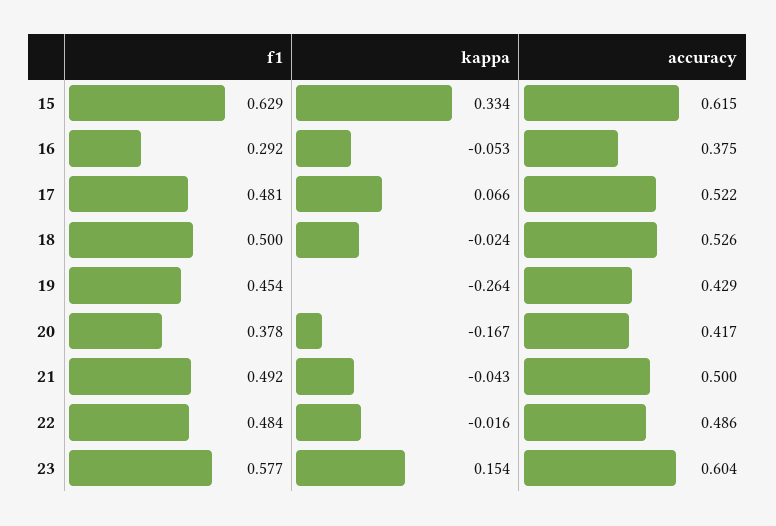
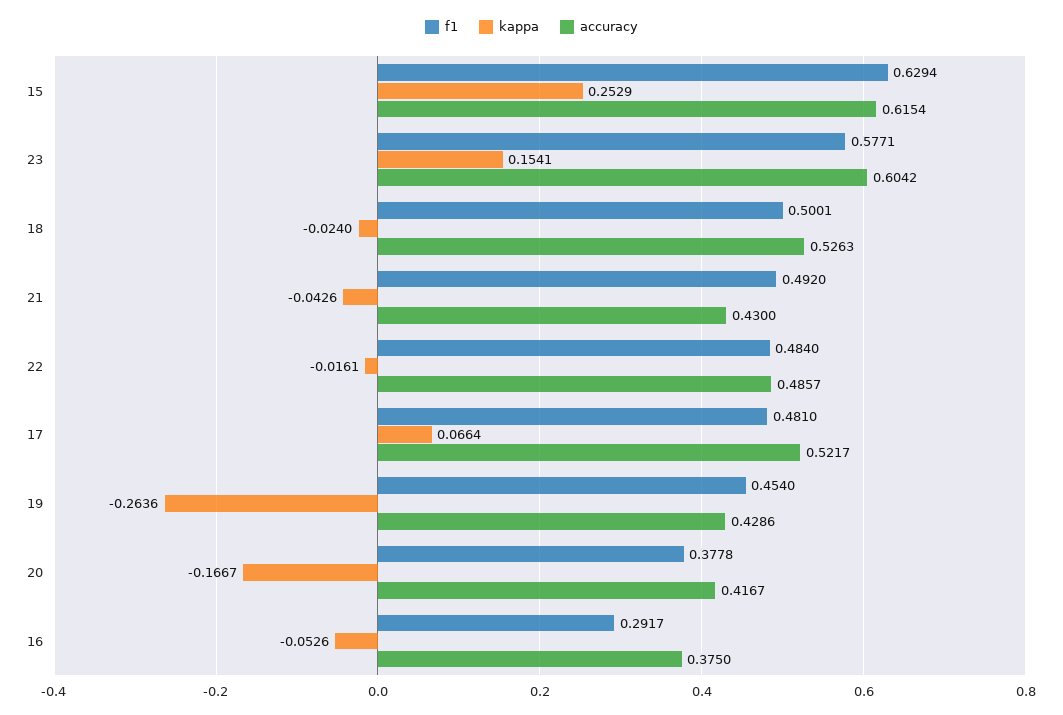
kappa, 15: 0.334 -> 0.2529
accuracy, 21: 0.5 -> 0.43

